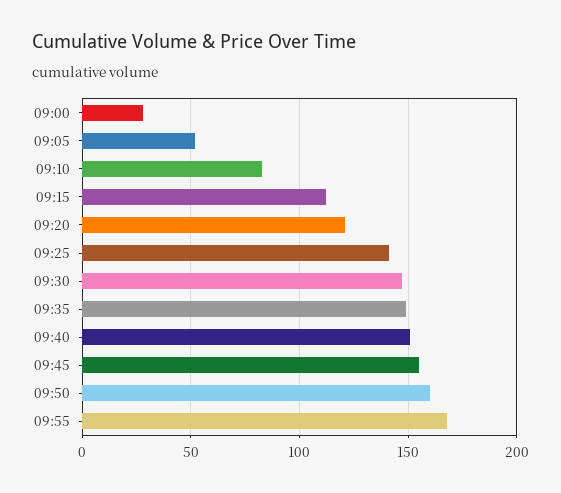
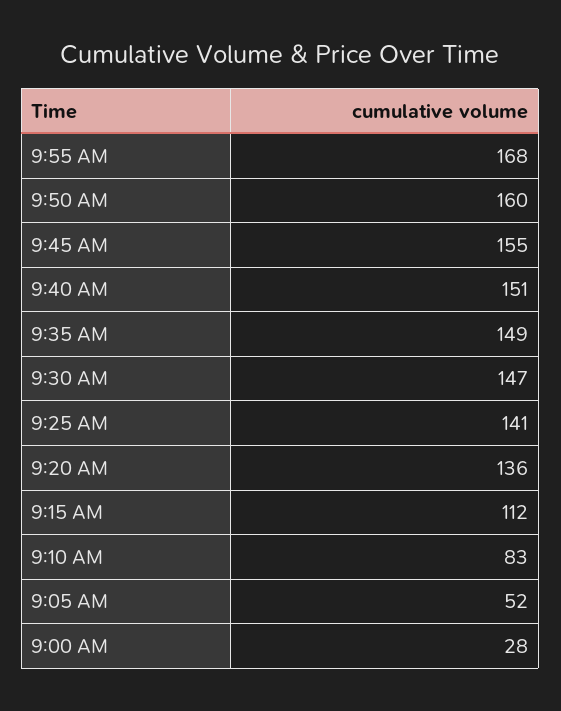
09:20: 120 -> 136

